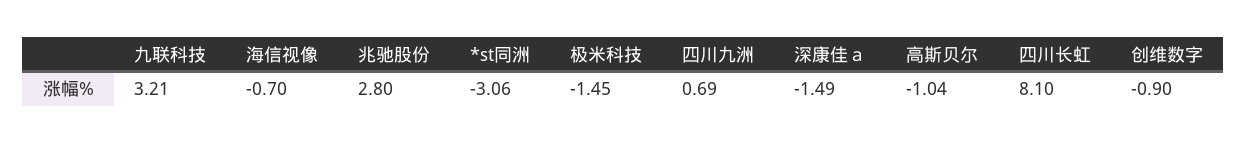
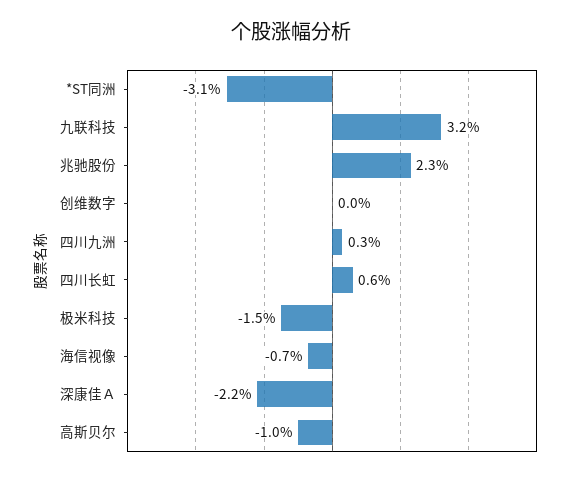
兆驰股份: 2.8 -> 2.3
四川九洲: 0.69 -> 0.3
深康佳ａ: -1.49 -> -2.2
四川长虹: 8.1 -> 0.6
创维数字: -0.9 -> 0

